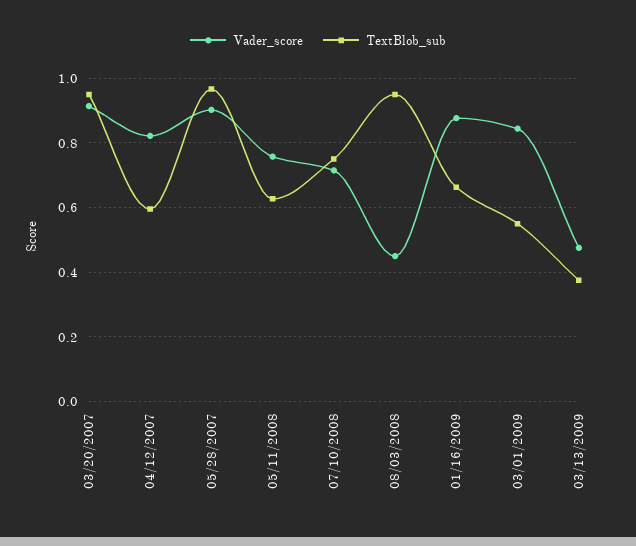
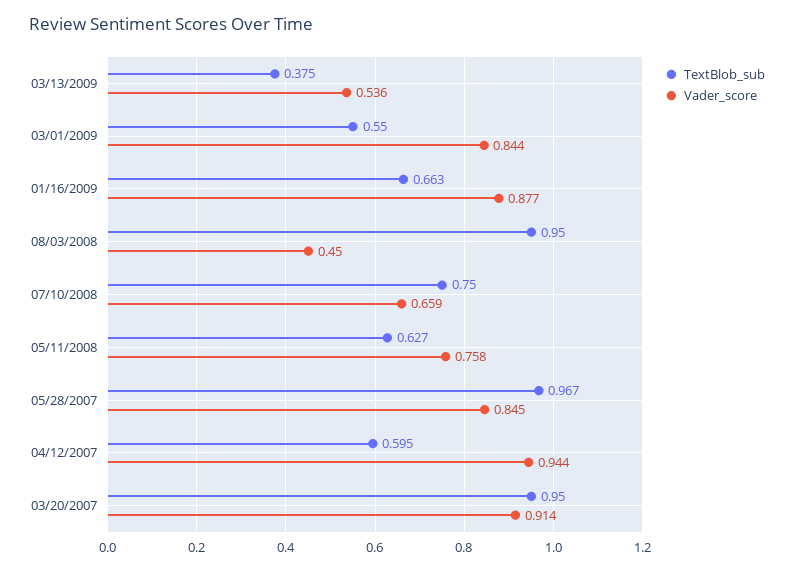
Vader_score, 04/12/2007: 0.82 -> 0.944
Vader_score, 05/28/2007: 0.9 -> 0.845
Vader_score, 07/10/2008: 0.72 -> 0.659
Vader_score, 03/13/2009: 0.48 -> 0.536

